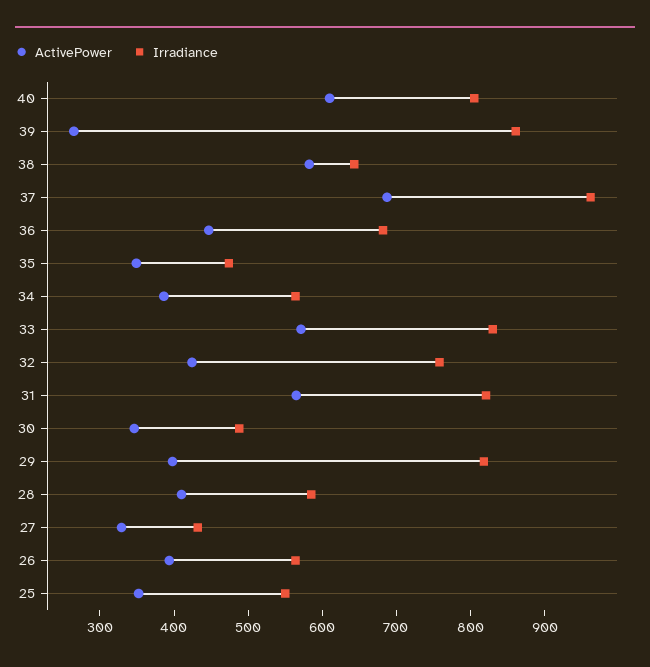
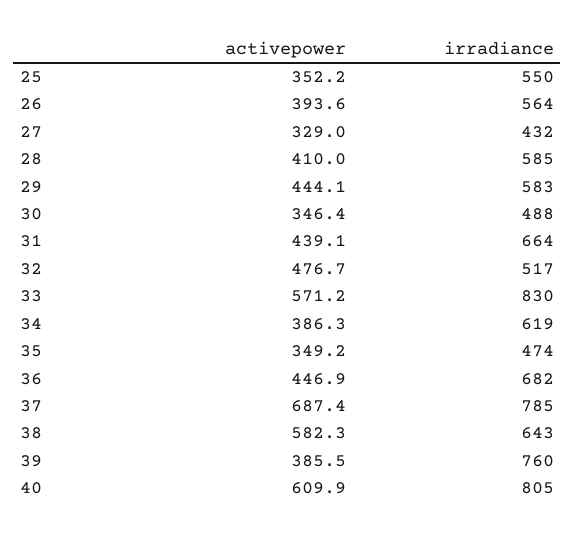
ActivePower, 39: 260 -> 385.5
Irradiance, 39: 860 -> 760
Irradiance, 37: 960 -> 785
Irradiance, 34: 560 -> 619
ActivePower, 32: 420 -> 476.7
Irradiance, 32: 760 -> 517
ActivePower, 31: 560 -> 439.1
Irradiance, 31: 820 -> 664
ActivePower, 29: 400 -> 444.1
Irradiance, 29: 820 -> 583

